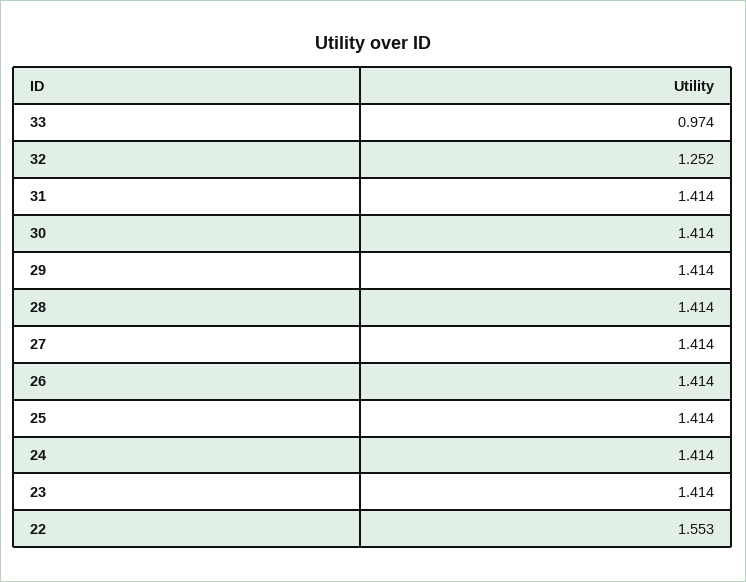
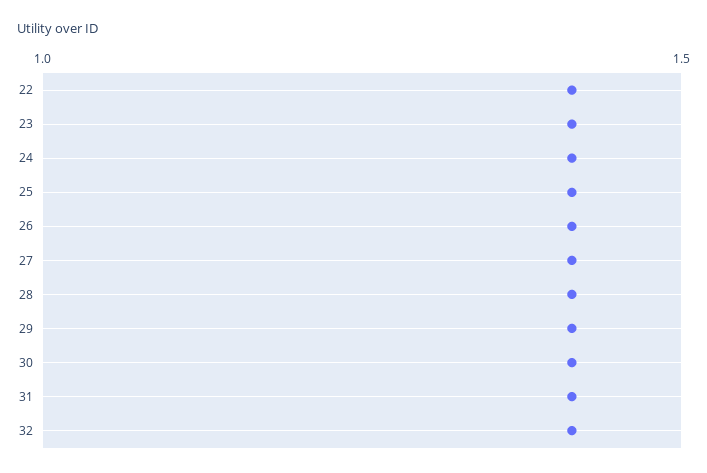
33: 0.974 -> none
32: 1.252 -> 1.4
22: 1.553 -> 1.4

